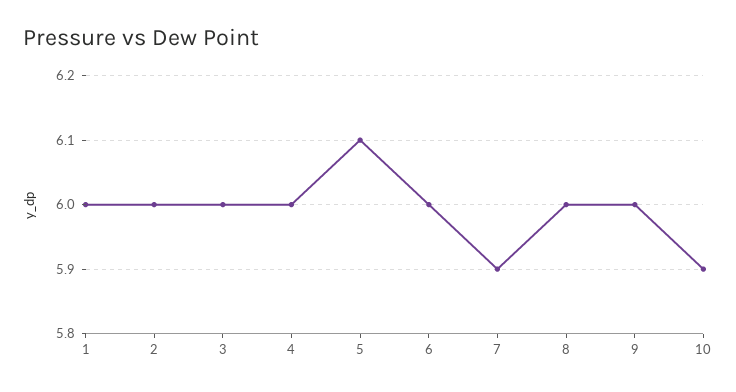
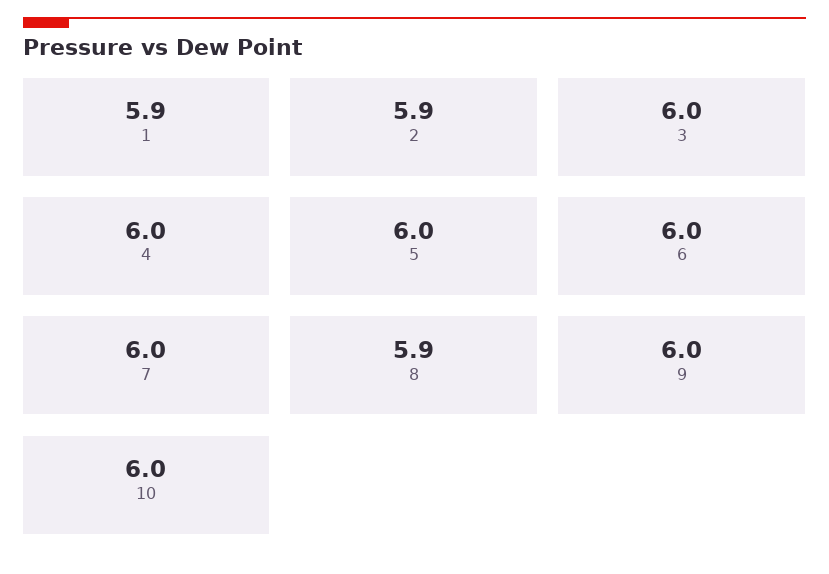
1: 6 -> 5.9
2: 6 -> 5.9
5: 6.1 -> 6
7: 5.9 -> 6
8: 6 -> 5.9
10: 5.9 -> 6

